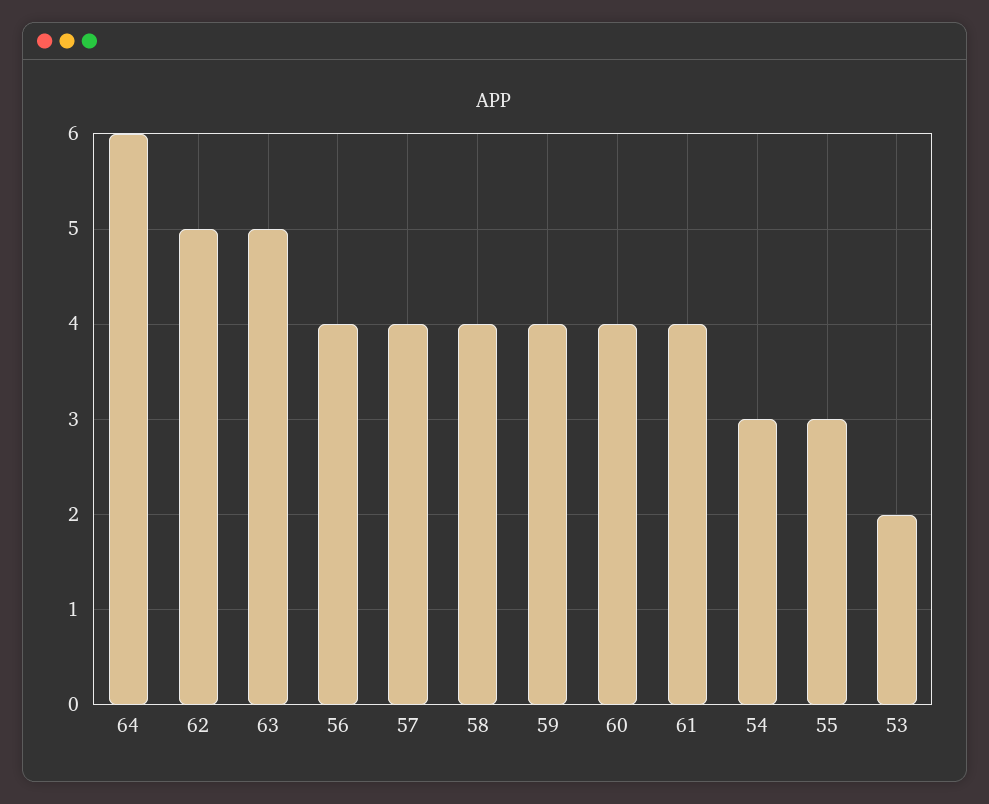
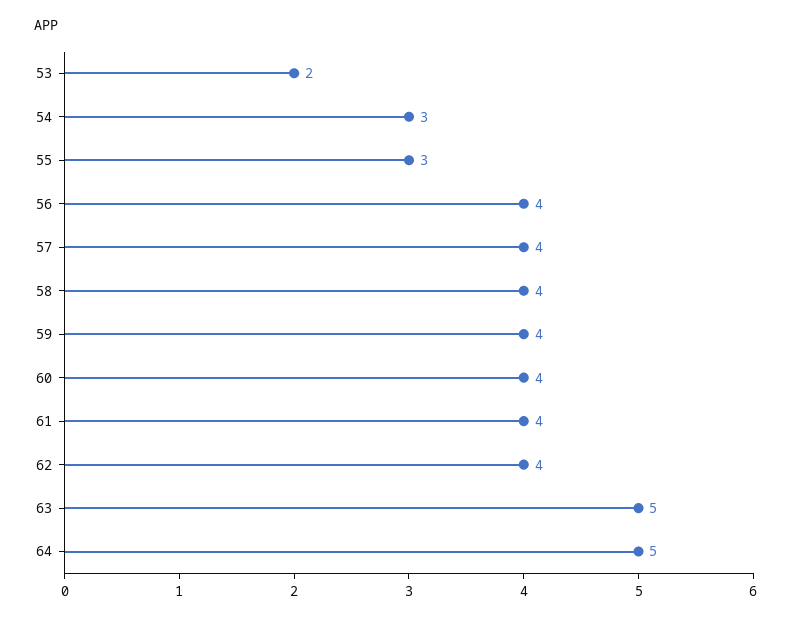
64: 6 -> 5
62: 5 -> 4

